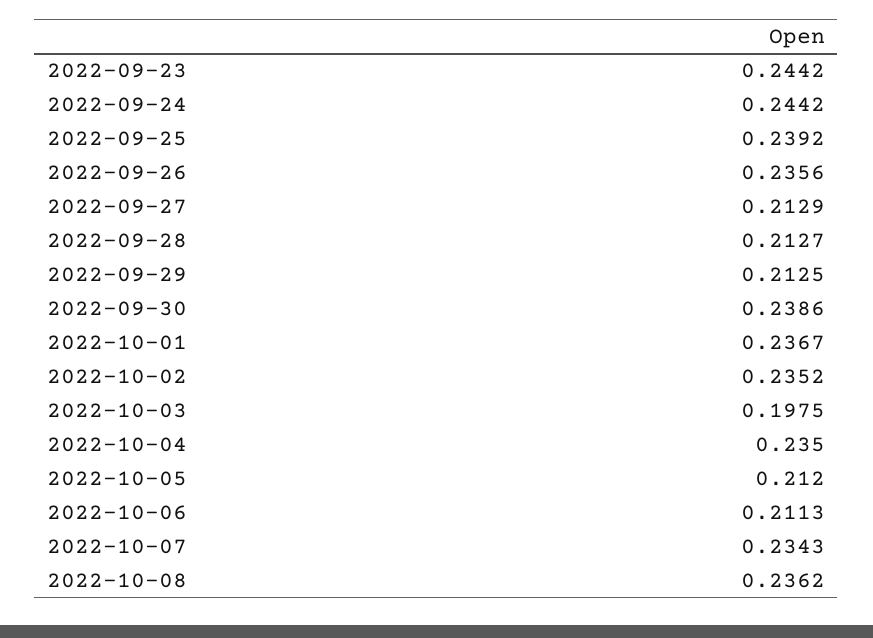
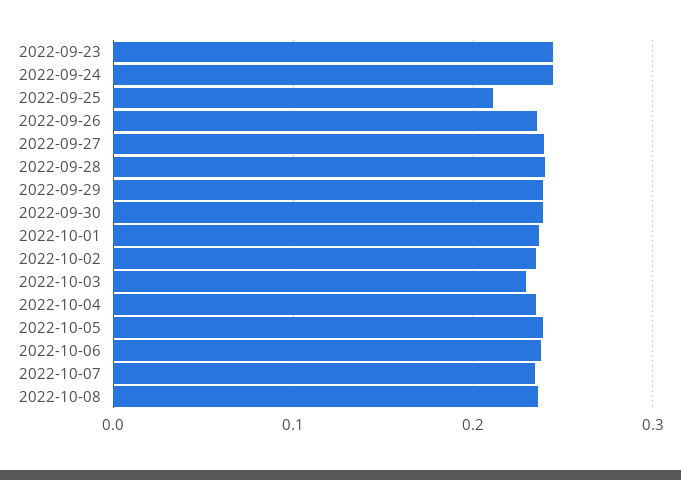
2022-09-25: 0.2392 -> 0.21
2022-09-27: 0.2129 -> 0.24
2022-09-28: 0.2127 -> 0.24
2022-09-29: 0.2125 -> 0.24
2022-10-03: 0.1975 -> 0.23
2022-10-05: 0.212 -> 0.24
2022-10-06: 0.2113 -> 0.24

